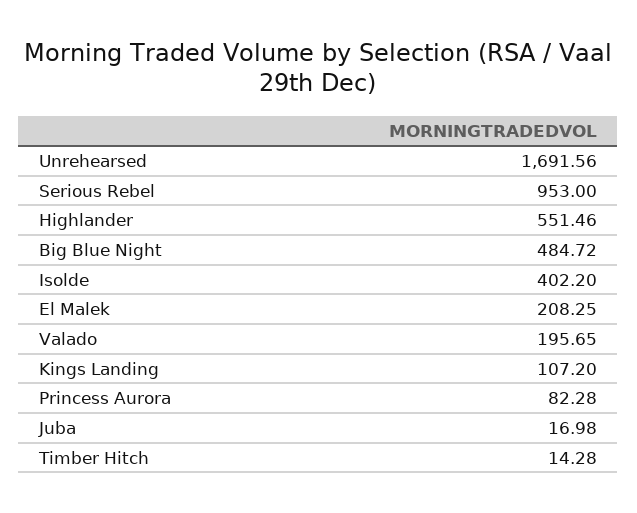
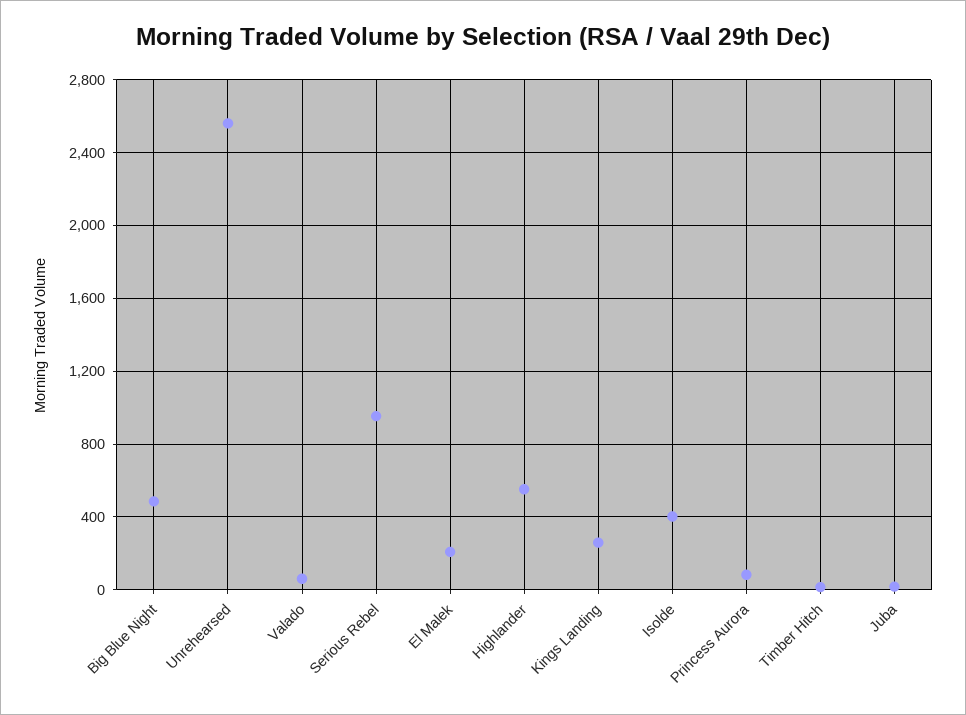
Unrehearsed: 1691.56 -> 2550
Valado: 195.65 -> 50
Kings Landing: 107.2 -> 250

